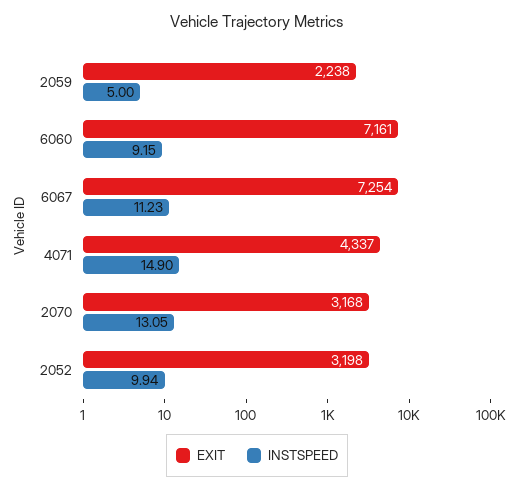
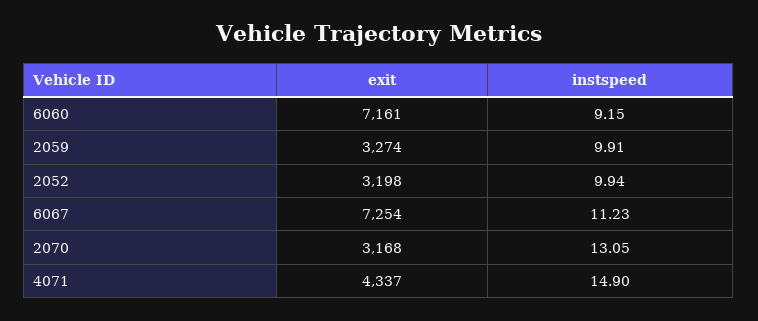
EXIT, 2059: 2238 -> 3274
INSTSPEED, 2059: 5 -> 9.91

